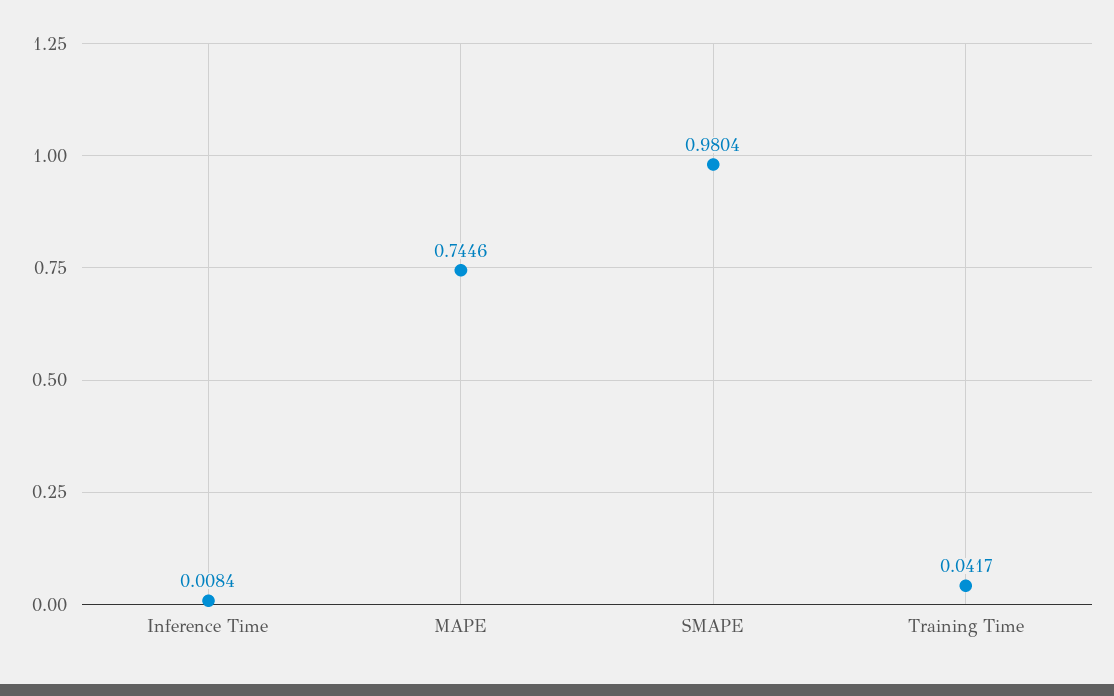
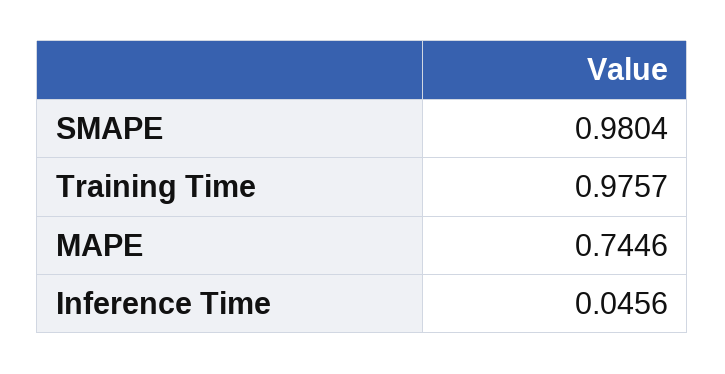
Inference Time: 0.0084 -> 0.0456
Training Time: 0.0417 -> 0.9757

